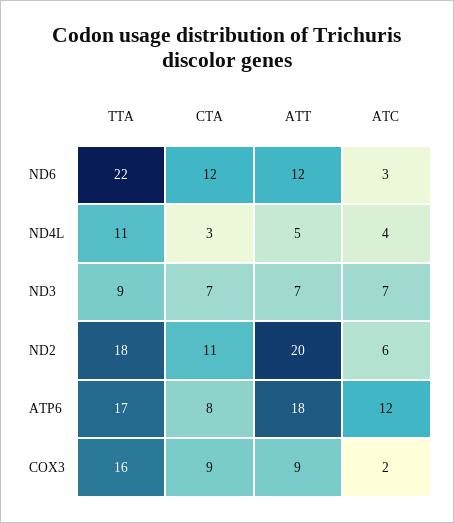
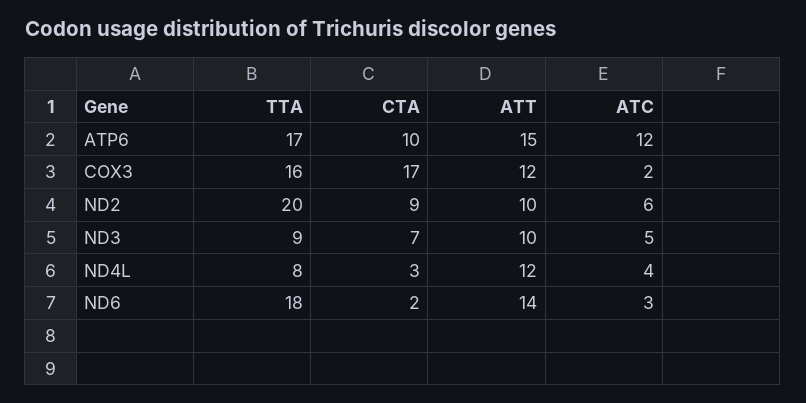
TTA, ND6: 22 -> 18
CTA, ND6: 12 -> 2
ATT, ND6: 12 -> 14
TTA, ND4L: 11 -> 8
ATT, ND4L: 5 -> 12
ATT, ND3: 7 -> 10
ATC, ND3: 7 -> 5
TTA, ND2: 18 -> 20
CTA, ND2: 11 -> 9
ATT, ND2: 20 -> 10
CTA, ATP6: 8 -> 10
ATT, ATP6: 18 -> 15
CTA, COX3: 9 -> 17
ATT, COX3: 9 -> 12

